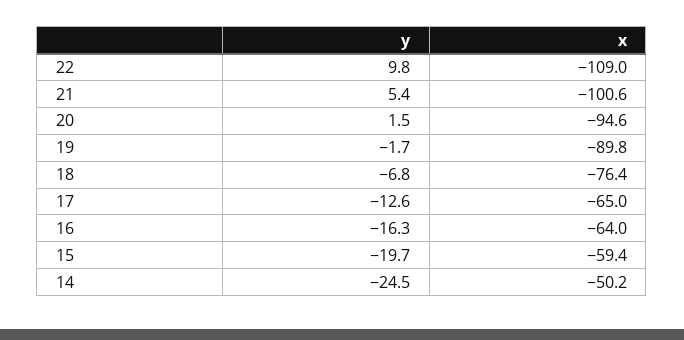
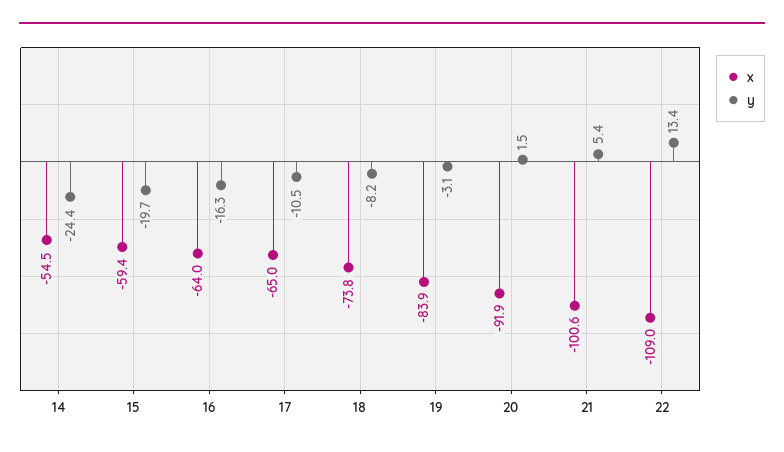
y, 22: 9.8 -> 13.4
x, 20: -94.6 -> -91.9
y, 19: -1.7 -> -3.1
x, 19: -89.8 -> -83.9
y, 18: -6.8 -> -8.2
x, 18: -76.4 -> -73.8
y, 17: -12.6 -> -10.5
y, 14: -24.5 -> -24.4
x, 14: -50.2 -> -54.5

